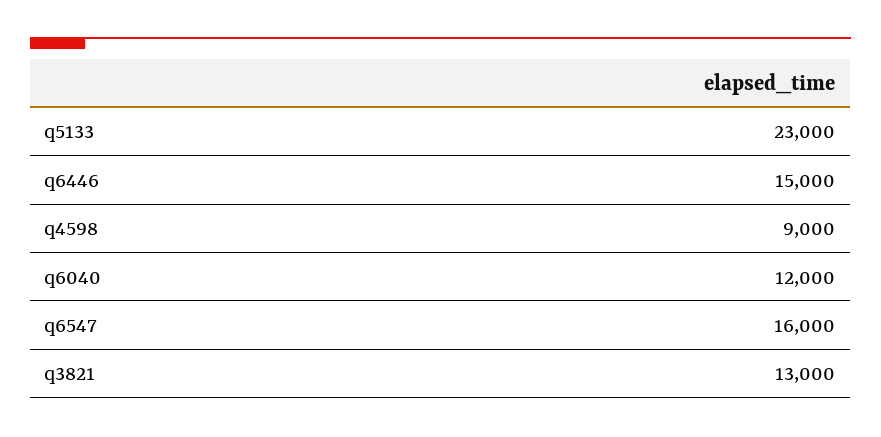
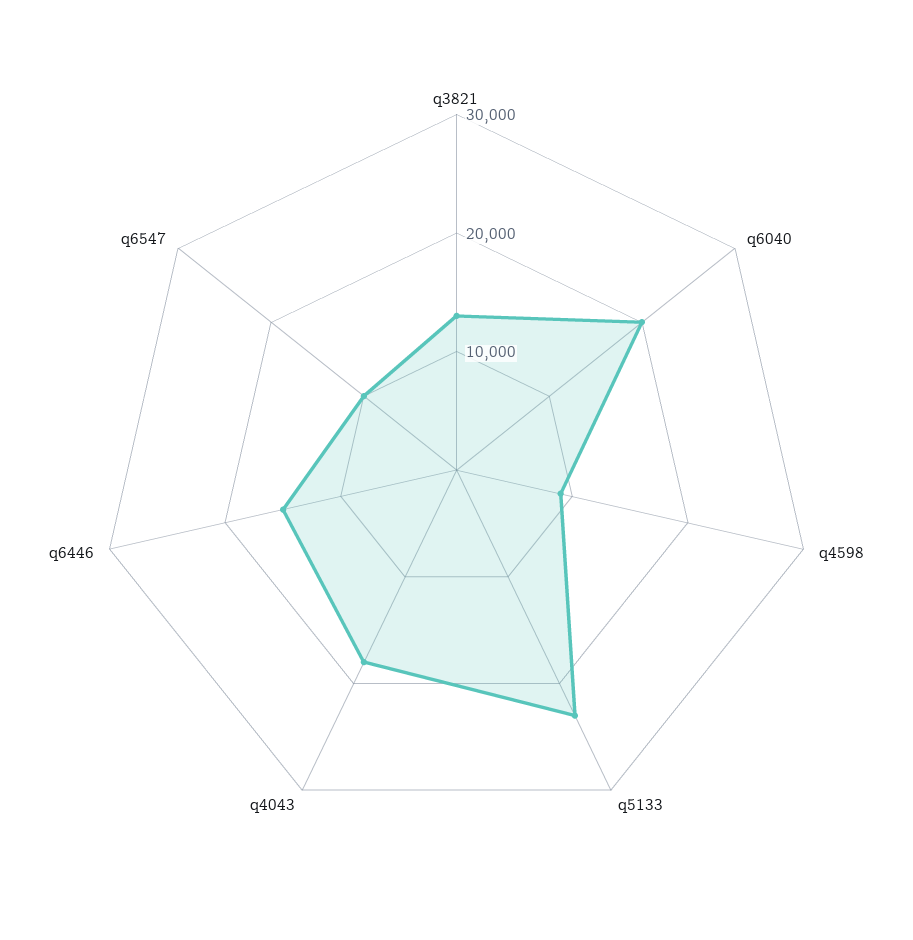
q6040: 12000 -> 20000
q6547: 16000 -> 10000
q4043: none -> 18000

